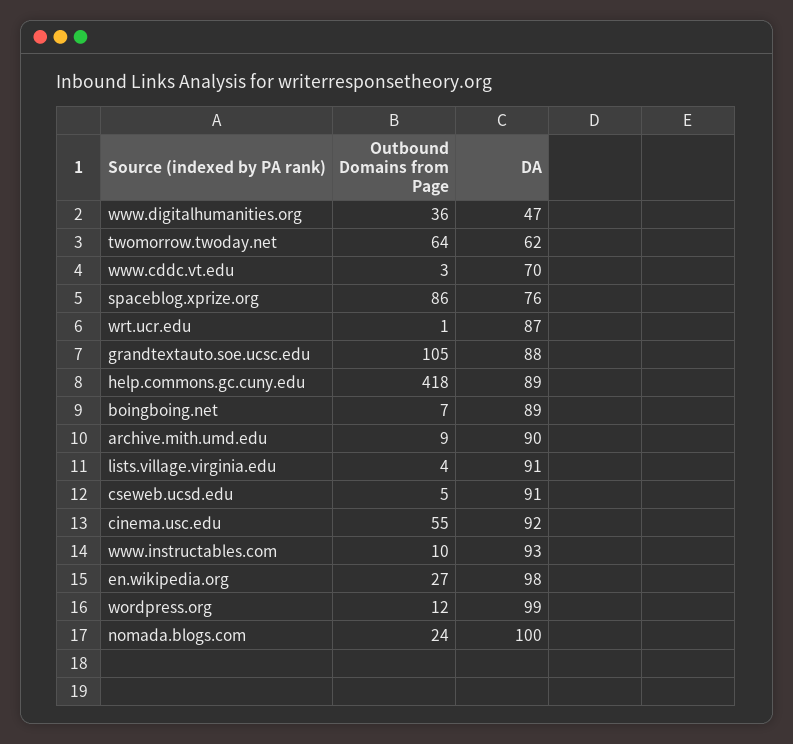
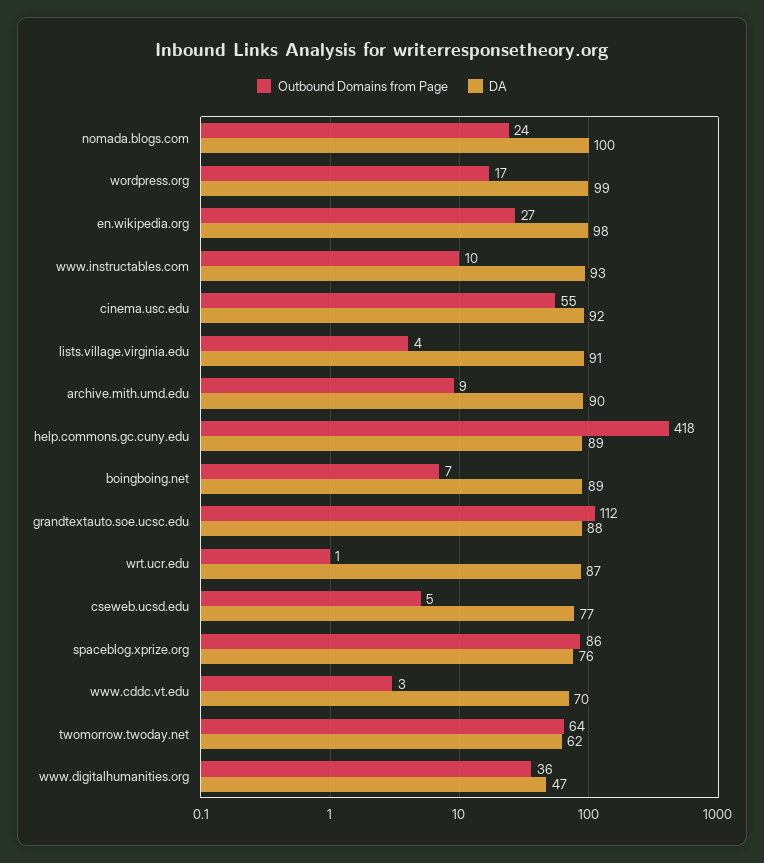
Outbound Domains from Page, grandtextauto.soe.ucsc.edu: 105 -> 112
DA, cseweb.ucsd.edu: 91 -> 77
Outbound Domains from Page, wordpress.org: 12 -> 17

